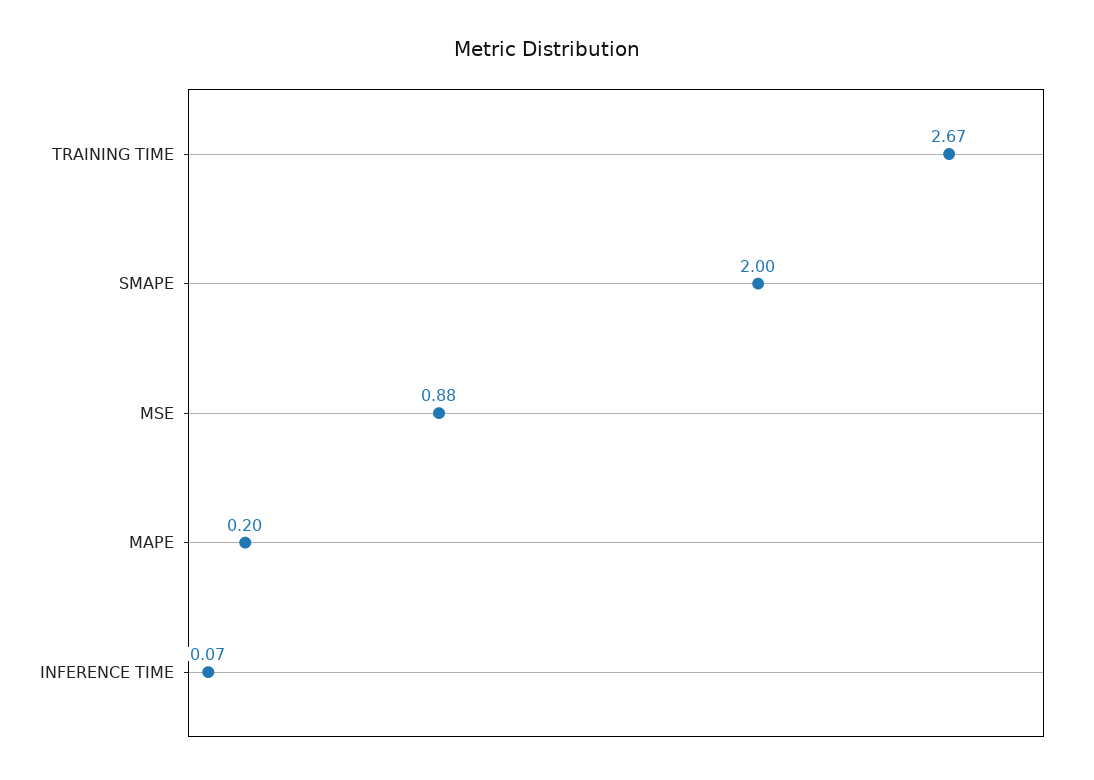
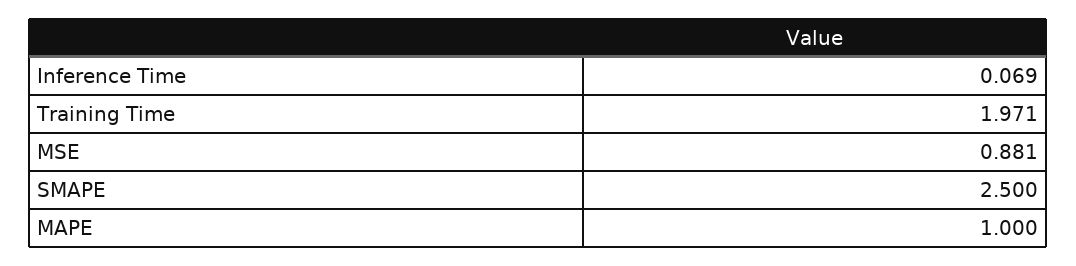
TRAINING TIME: 2.67 -> 1.971
SMAPE: 2 -> 2.5
MAPE: 0.2 -> 1

